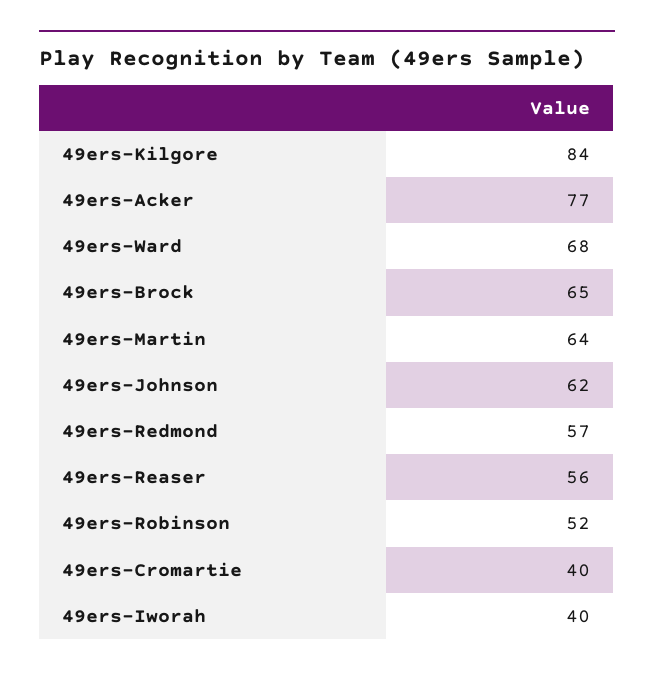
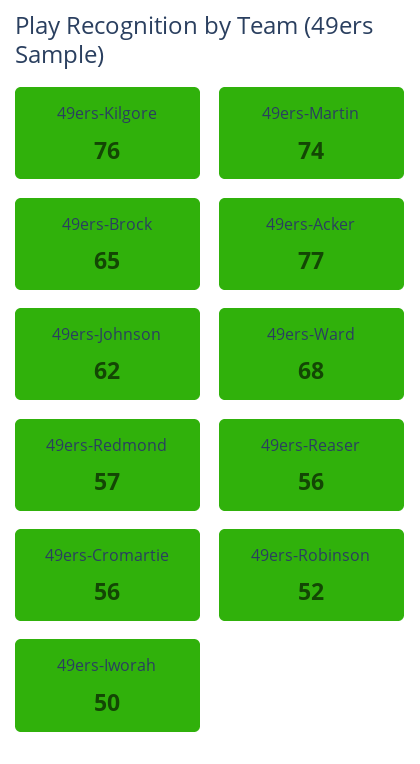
49ers-Kilgore: 84 -> 76
49ers-Martin: 64 -> 74
49ers-Cromartie: 40 -> 56
49ers-Iworah: 40 -> 50

